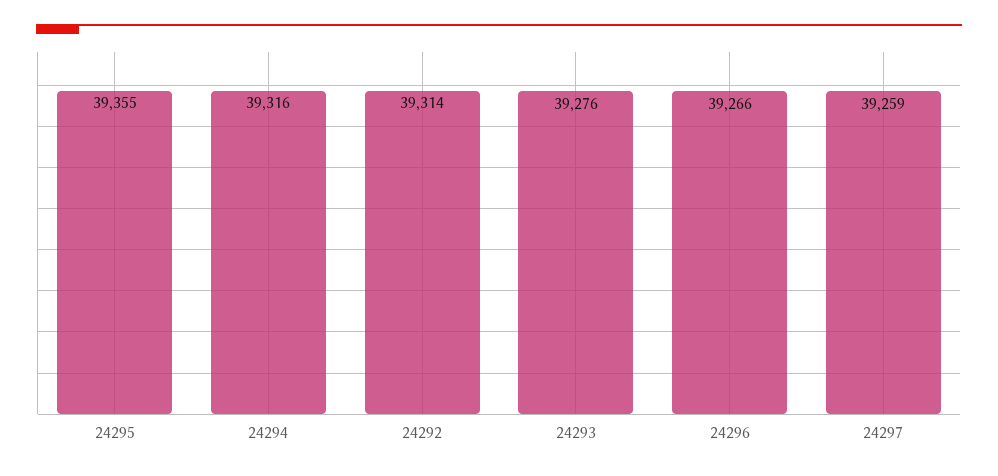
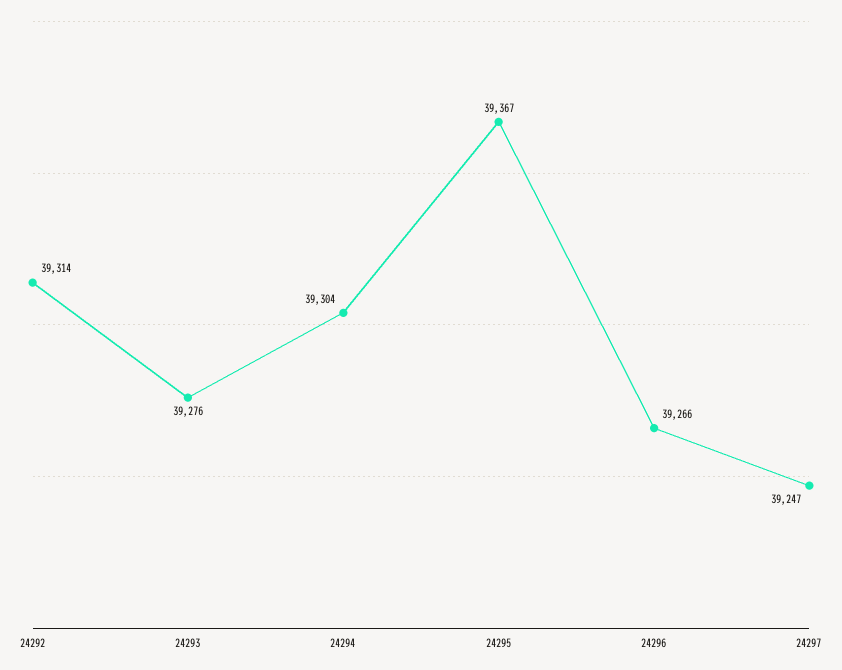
24295: 39355 -> 39367
24294: 39316 -> 39304
24297: 39259 -> 39247

